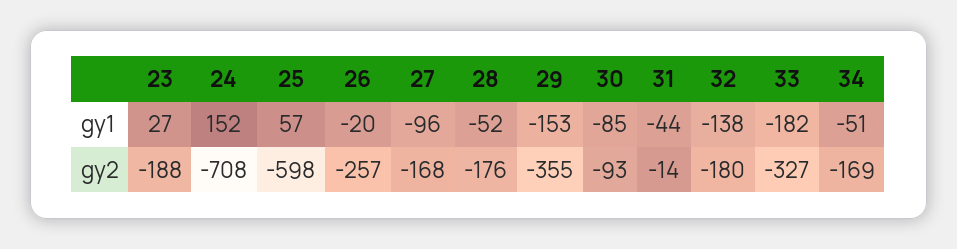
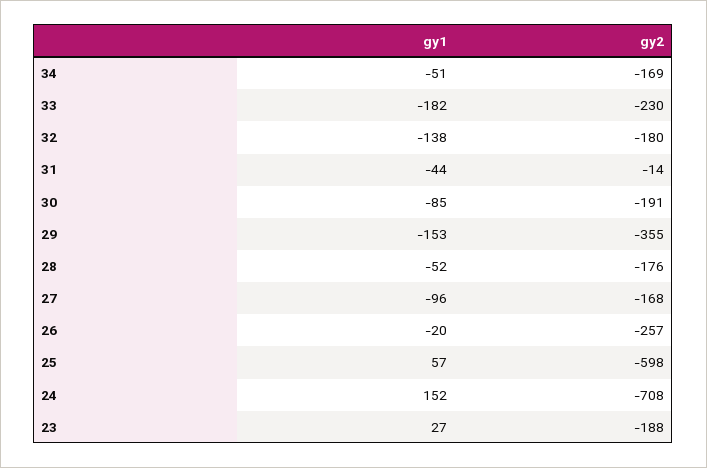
30, gy2: -93 -> -191
33, gy2: -327 -> -230

